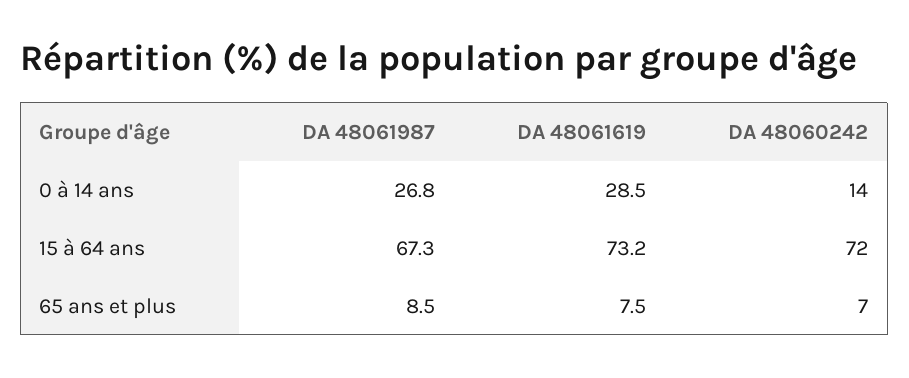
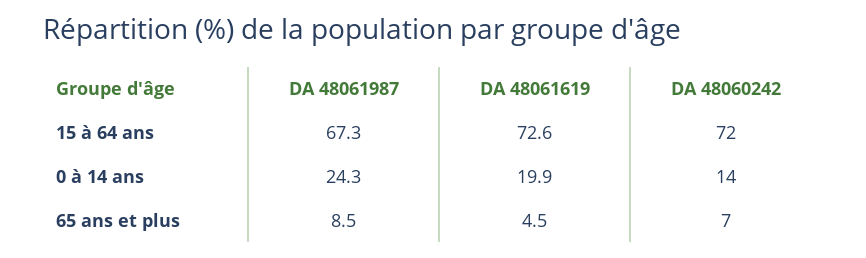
DA 48061987, 0 à 14 ans: 26.8 -> 24.3
DA 48061619, 0 à 14 ans: 28.5 -> 19.9
DA 48061619, 15 à 64 ans: 73.2 -> 72.6
DA 48061619, 65 ans et plus: 7.5 -> 4.5

